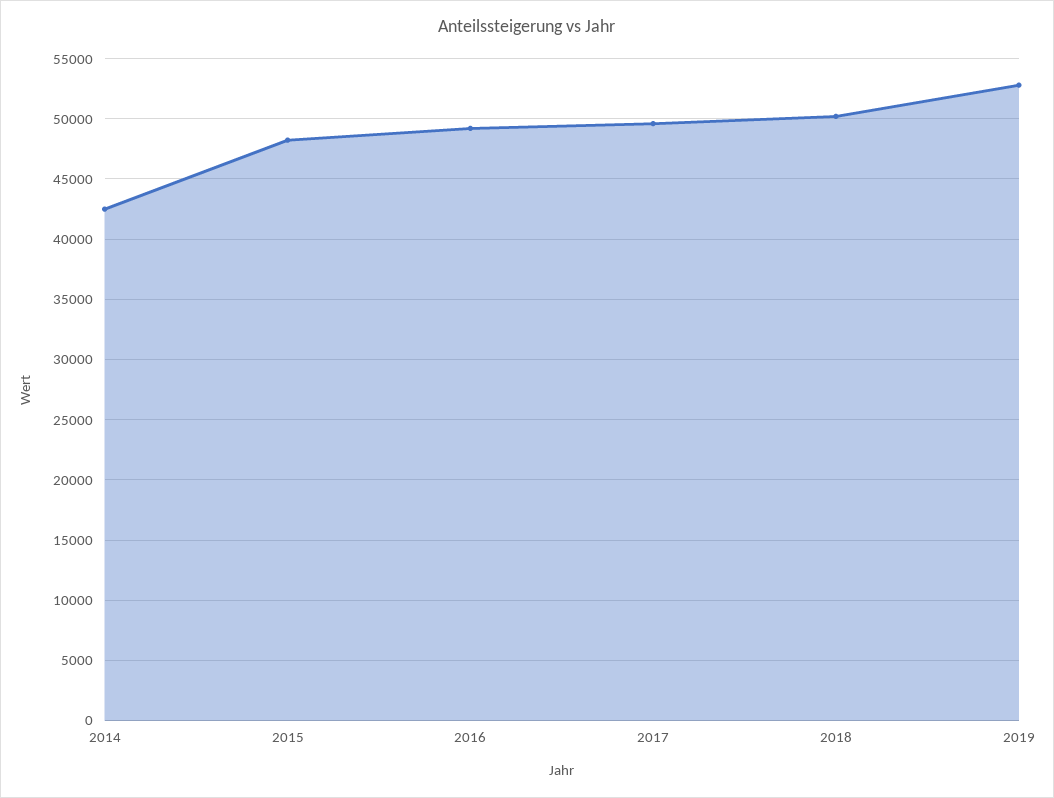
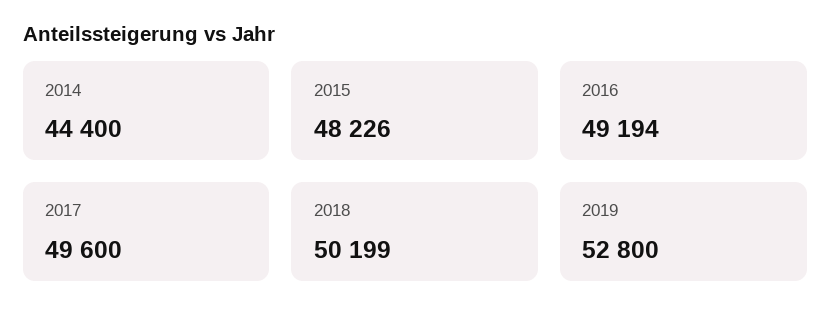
2014: 42500 -> 44400

